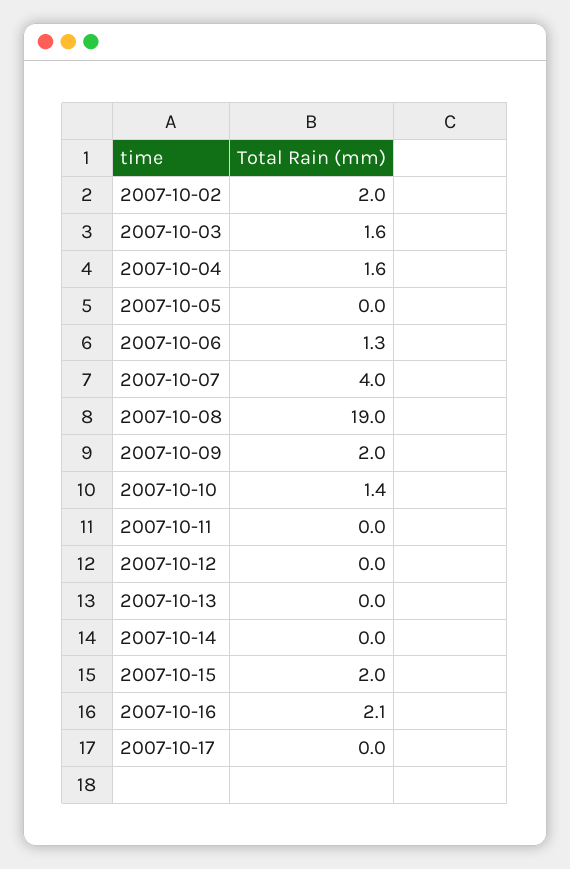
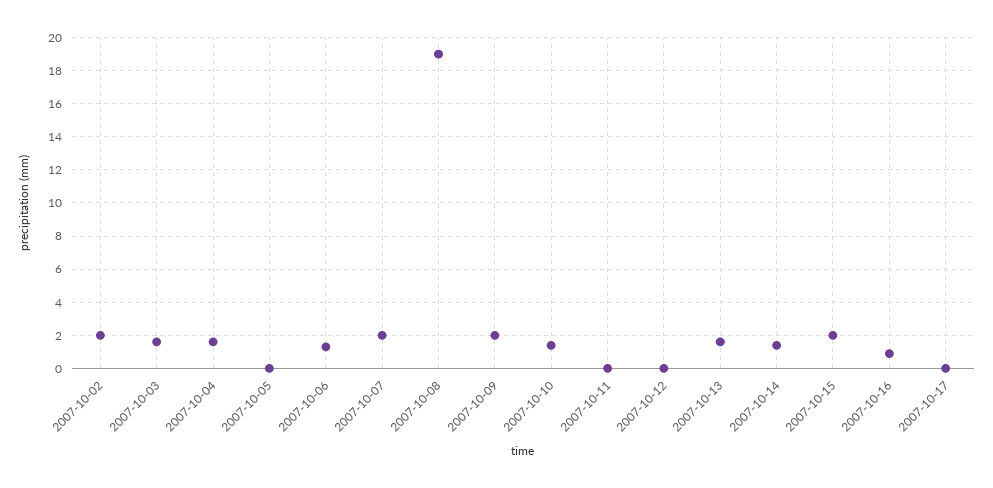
2007-10-07: 4 -> 2
2007-10-13: 0 -> 1.5
2007-10-14: 0 -> 1.5
2007-10-16: 2.1 -> 1

